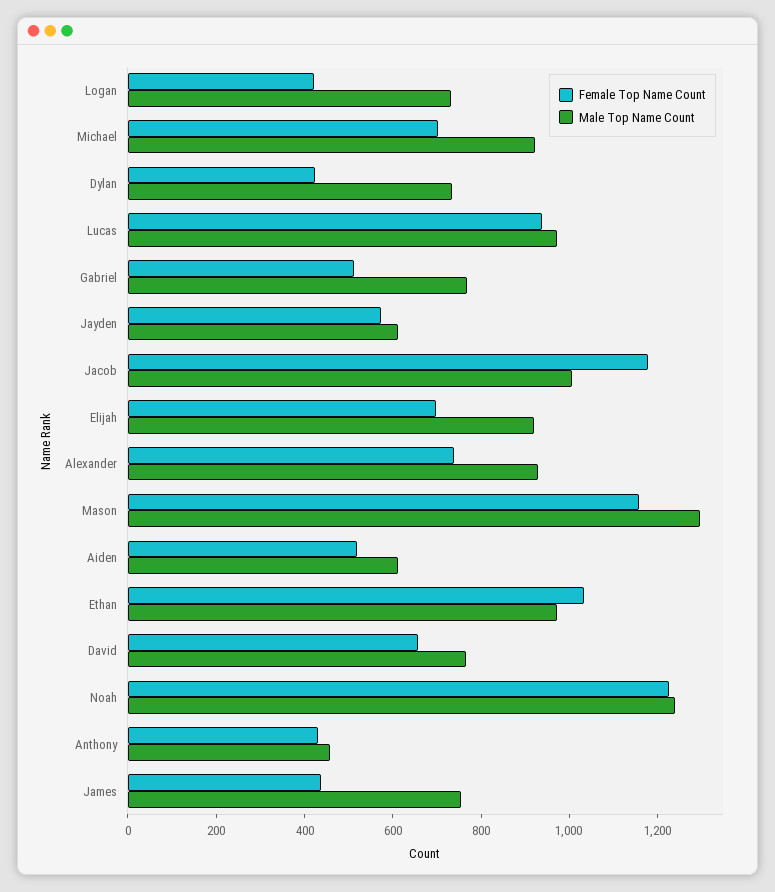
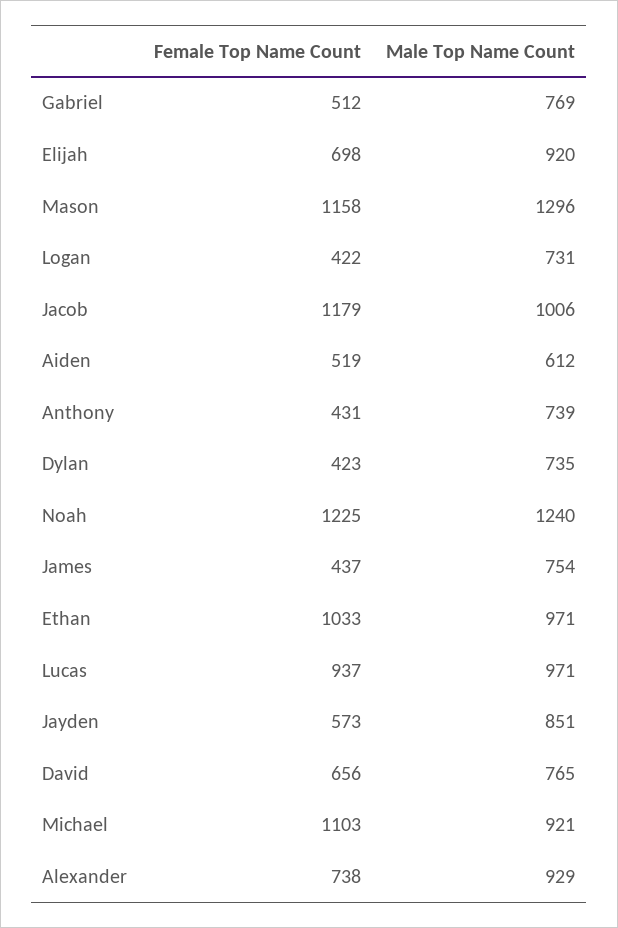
Female Top Name Count, Michael: 700 -> 1103
Male Top Name Count, Jayden: 600 -> 851
Male Top Name Count, Anthony: 450 -> 739

